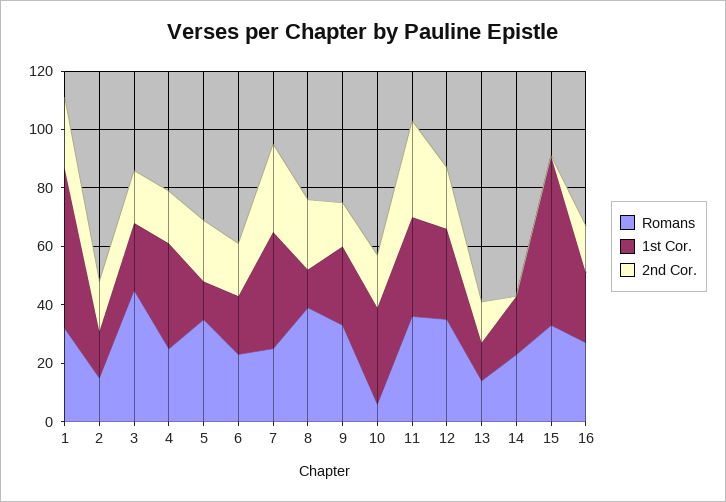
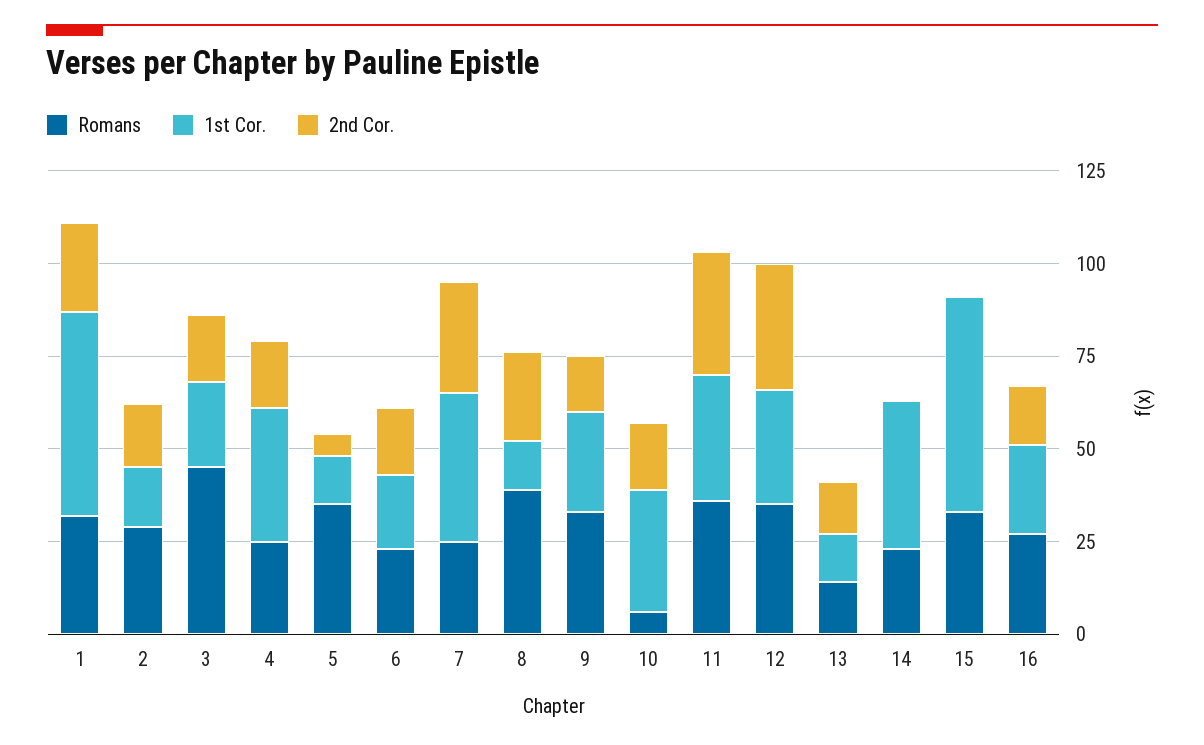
Romans, 2: 15 -> 30
2nd Cor., 5: 20 -> 5
2nd Cor., 12: 20 -> 35
1st Cor., 14: 20 -> 40

